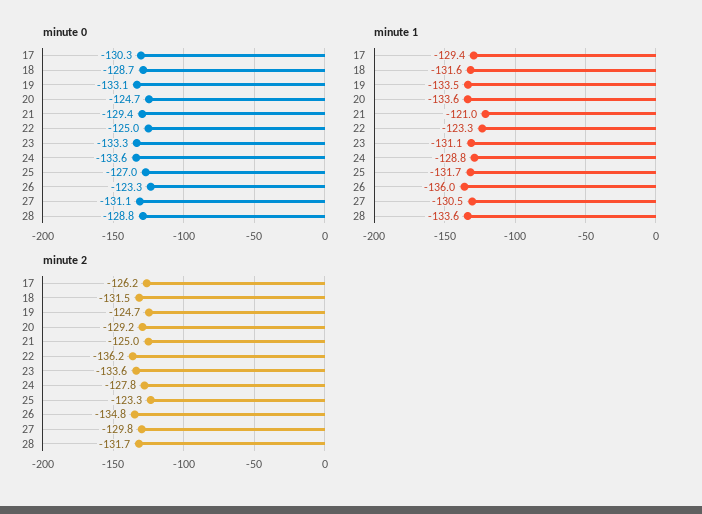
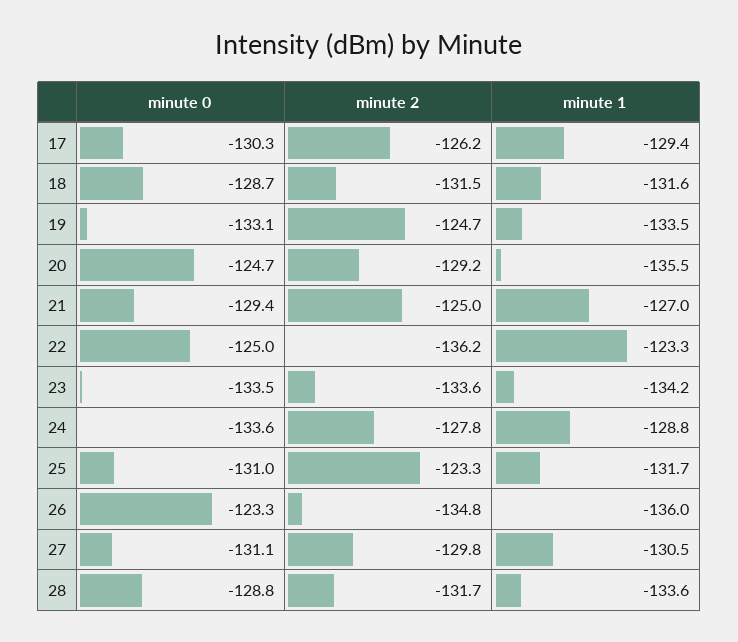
minute 0, 23: -133.3 -> -133.5
minute 0, 25: -127 -> -131
minute 1, 20: -133.6 -> -135.5
minute 1, 21: -121 -> -127
minute 1, 23: -131.1 -> -134.2

